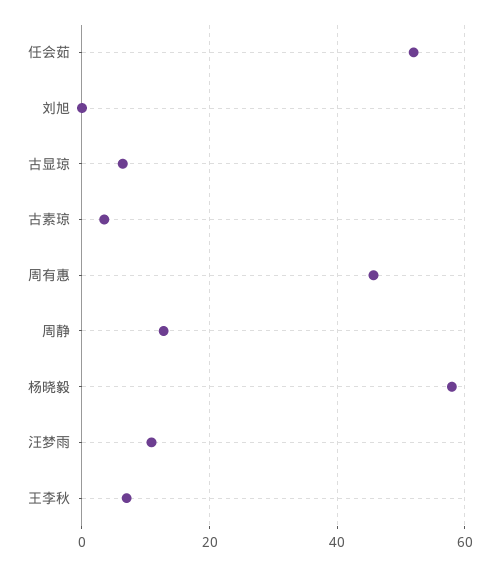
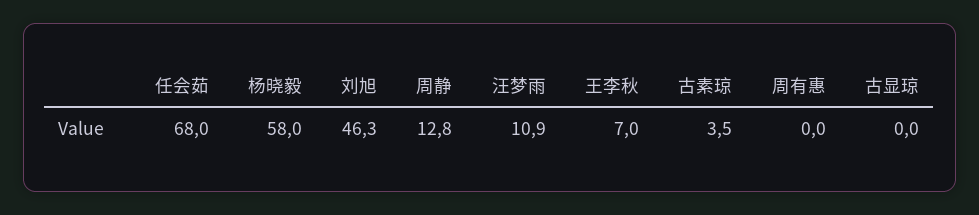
任会茹: 52 -> 68
刘旭: 0 -> 46.3
古显琼: 6 -> 0
周有惠: 46 -> 0

